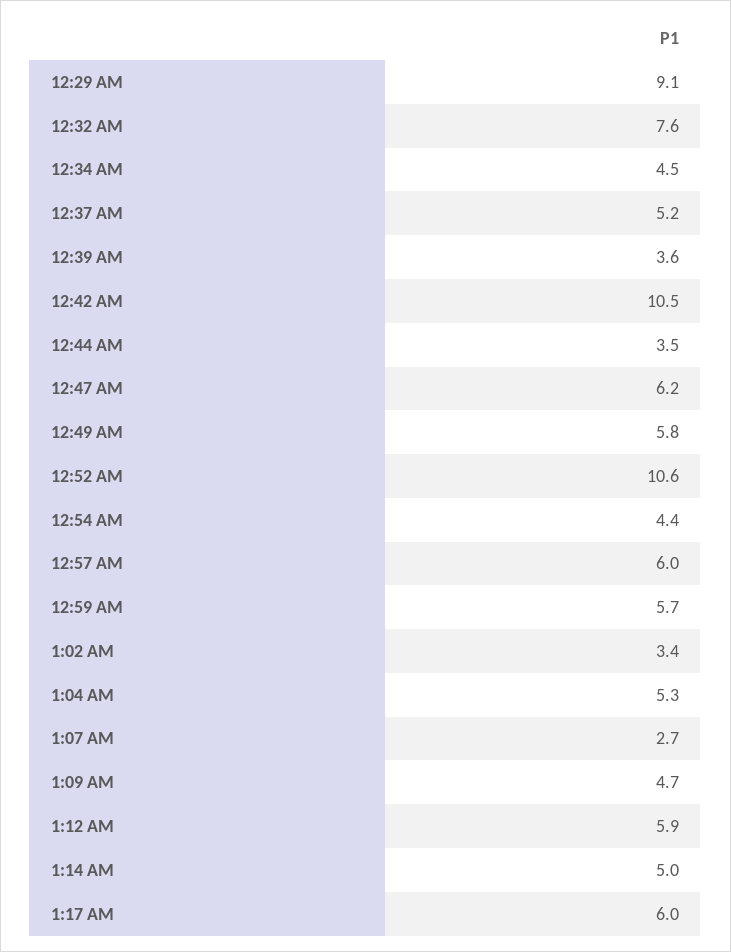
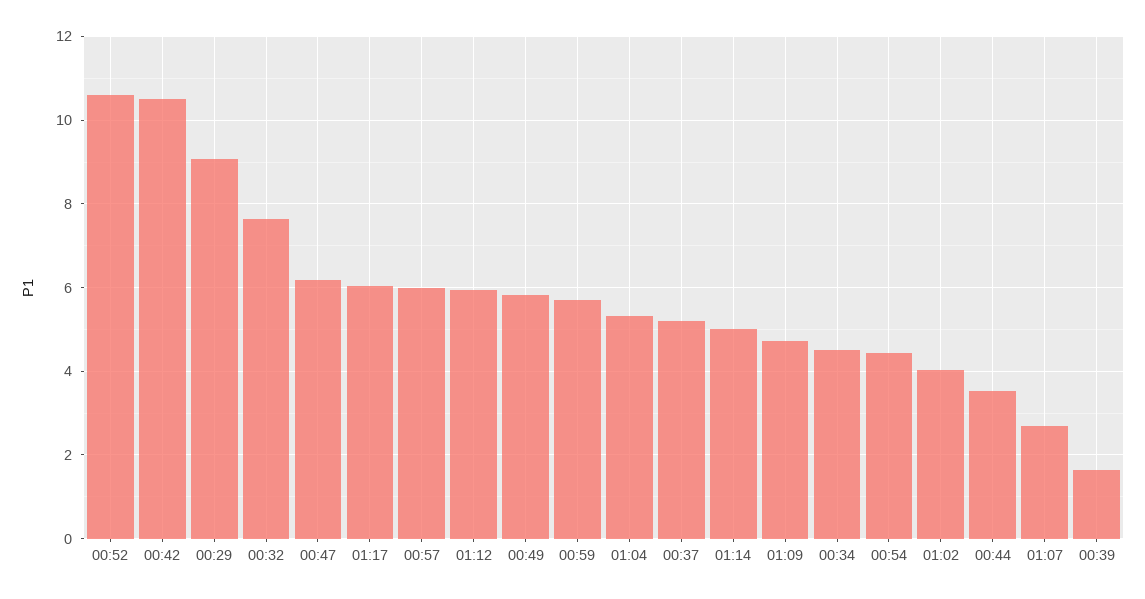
12:39 AM: 3.6 -> 1.6
1:02 AM: 3.4 -> 4

